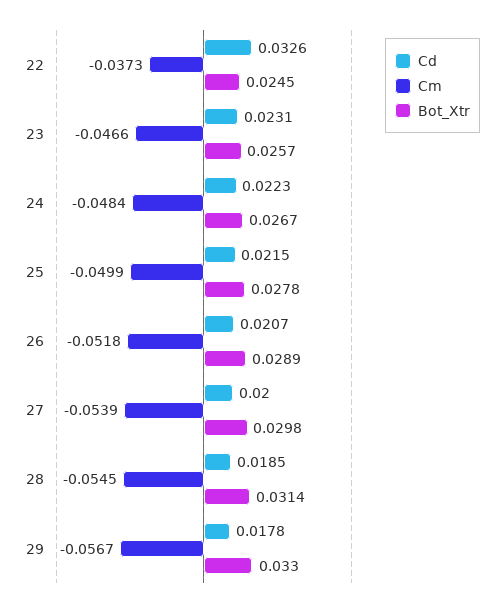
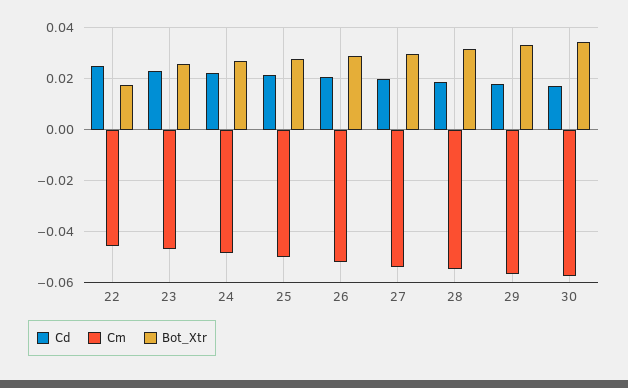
Cd, 22: 0.0326 -> 0.025
Cm, 22: -0.0373 -> -0.045
Bot_Xtr, 22: 0.0245 -> 0.0175
Cd, 30: none -> 0.0175
Cm, 30: none -> -0.0575
Bot_Xtr, 30: none -> 0.035

